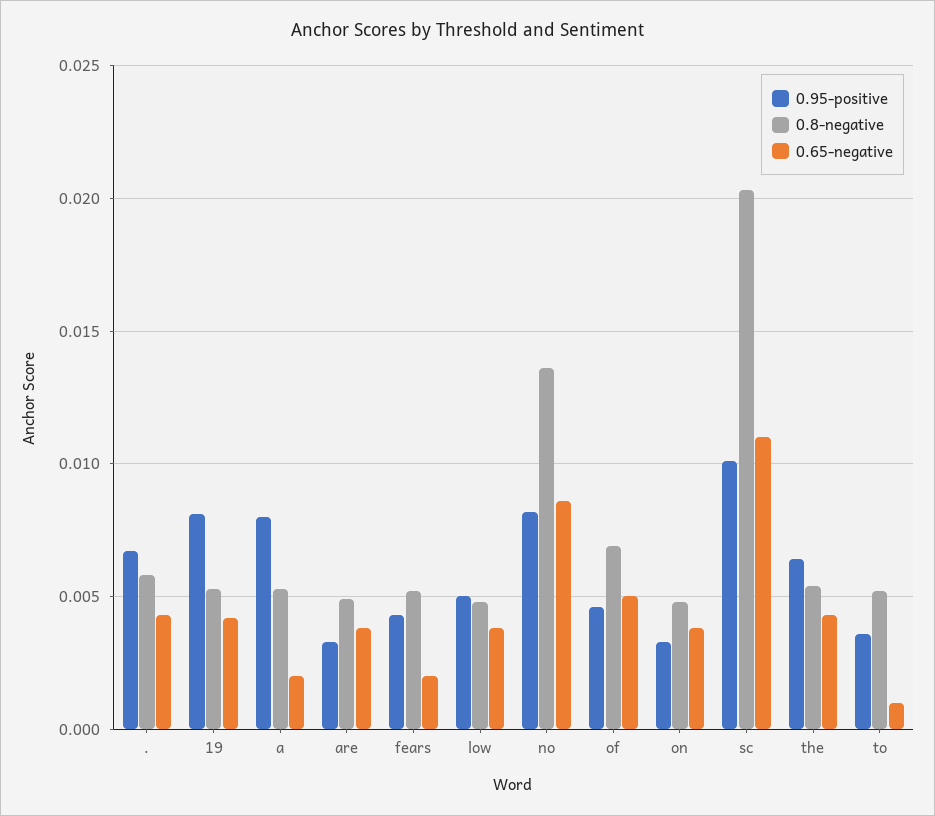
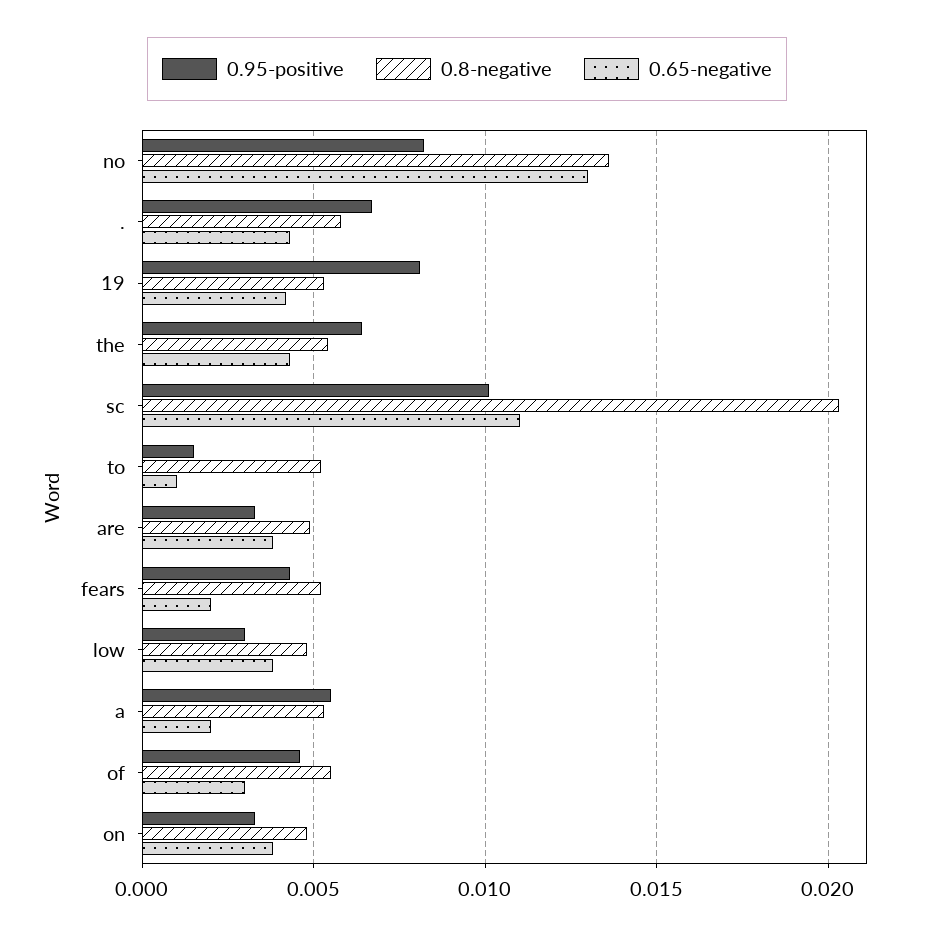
0.95-positive, a: 0.008 -> 0.0055
0.95-positive, low: 0.005 -> 0.003
0.65-negative, no: 0.0085 -> 0.013
0.8-negative, of: 0.007 -> 0.0055
0.65-negative, of: 0.005 -> 0.003
0.95-positive, to: 0.0035 -> 0.0015

